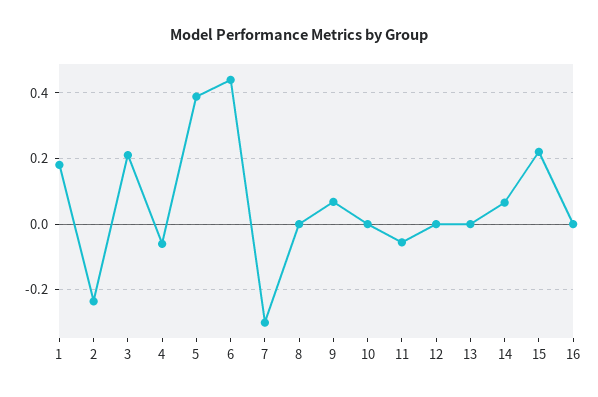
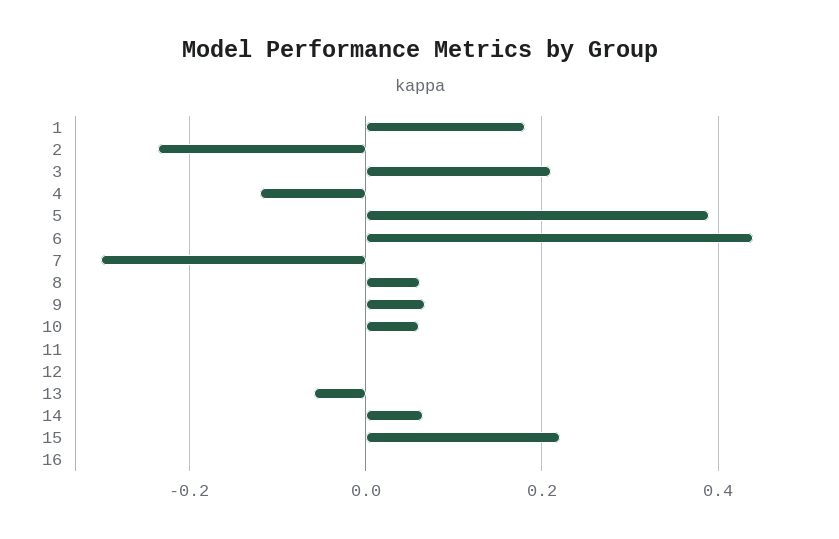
4: -0.06 -> -0.12
8: 0 -> 0.06
10: 0 -> 0.06
11: -0.06 -> 0
13: 0 -> -0.06

